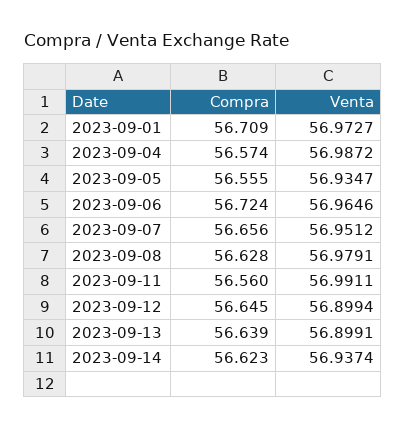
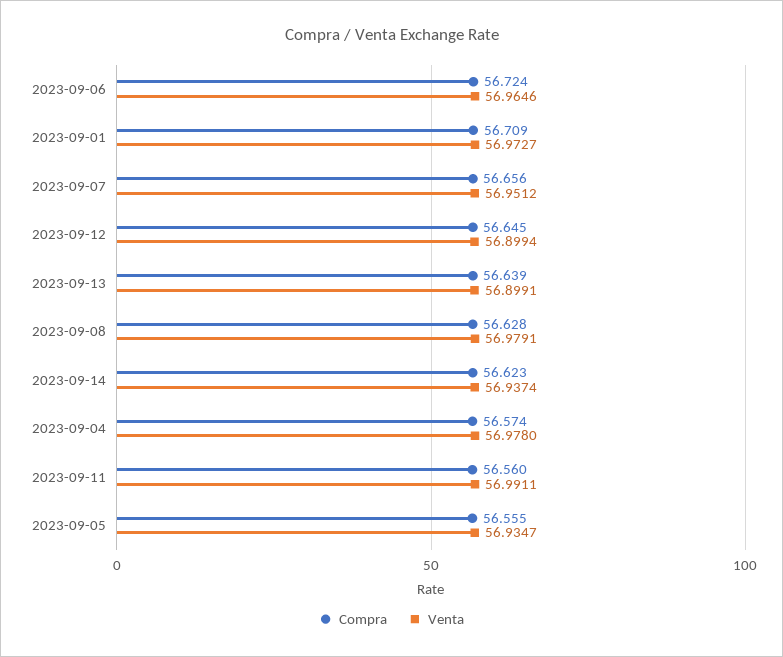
Venta, 2023-09-04: 56.9872 -> 56.978

